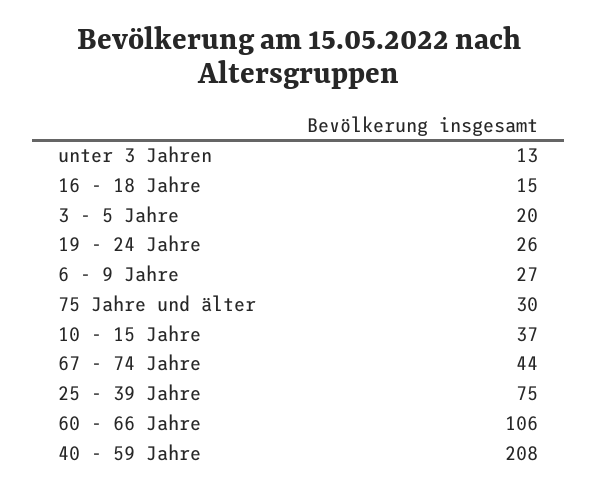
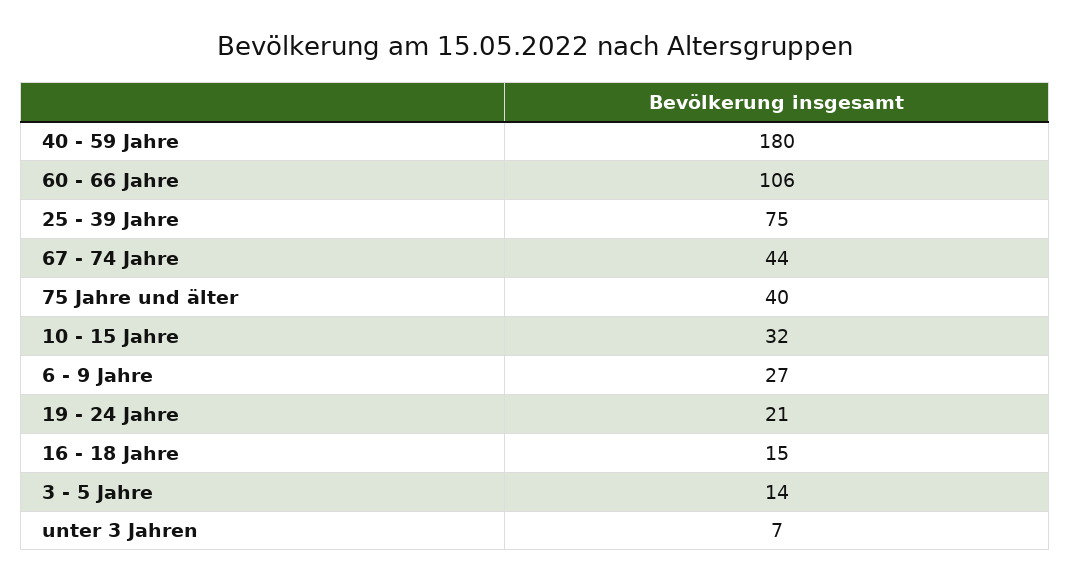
unter 3 Jahren: 13 -> 7
3 - 5 Jahre: 20 -> 14
19 - 24 Jahre: 26 -> 21
75 Jahre und älter: 30 -> 40
10 - 15 Jahre: 37 -> 32
40 - 59 Jahre: 208 -> 180

